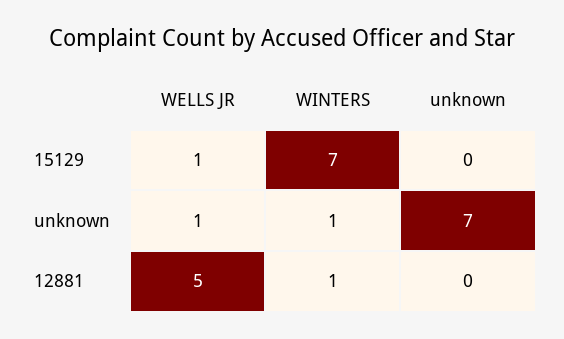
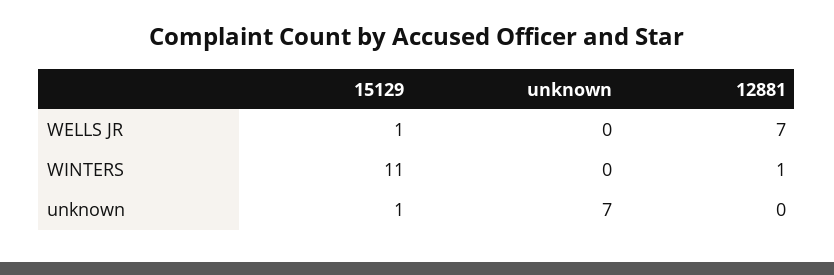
WINTERS, 15129: 7 -> 11
unknown, 15129: 0 -> 1
WELLS JR, unknown: 1 -> 0
WINTERS, unknown: 1 -> 0
WELLS JR, 12881: 5 -> 7

